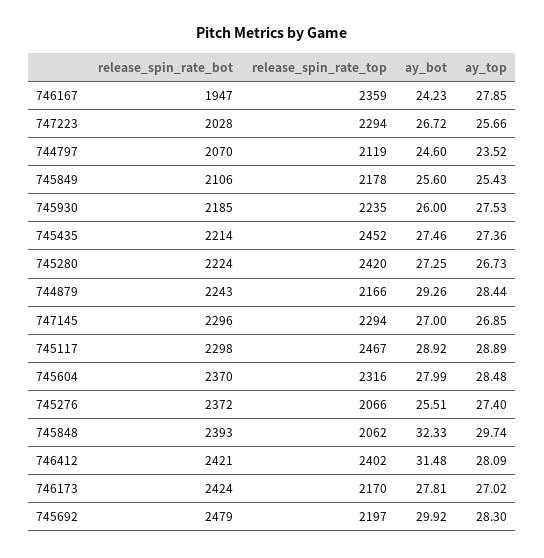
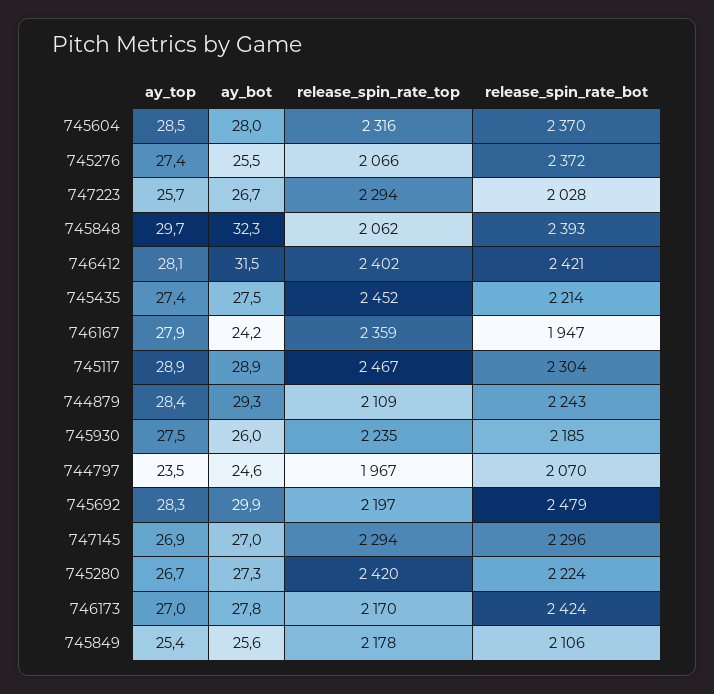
release_spin_rate_top, 744797: 2119 -> 1967
release_spin_rate_top, 744879: 2166 -> 2109
release_spin_rate_bot, 745117: 2298 -> 2304

